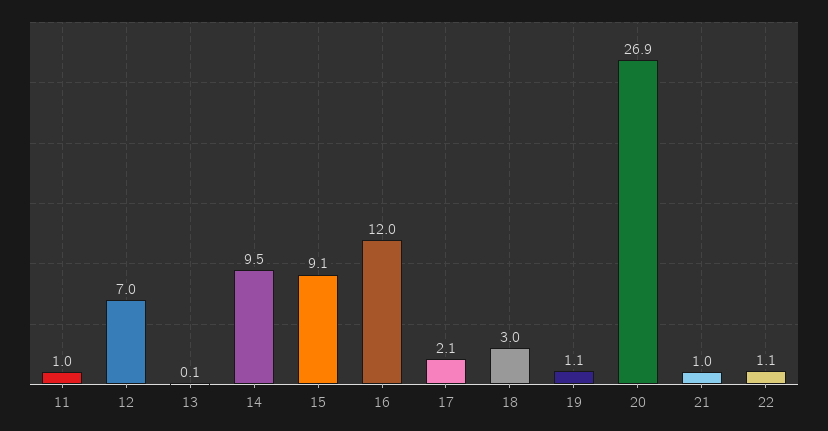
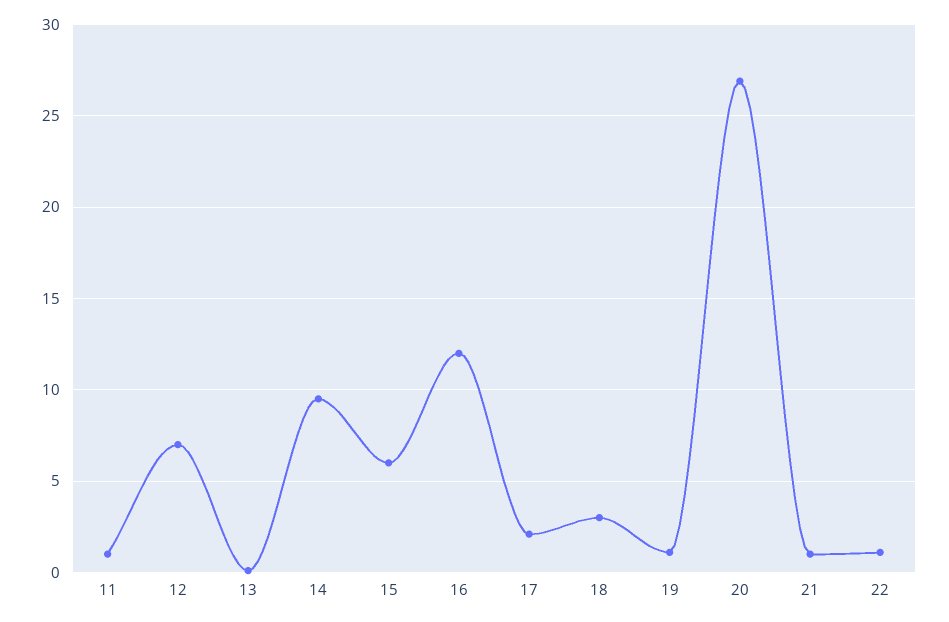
15: 9.1 -> 6

